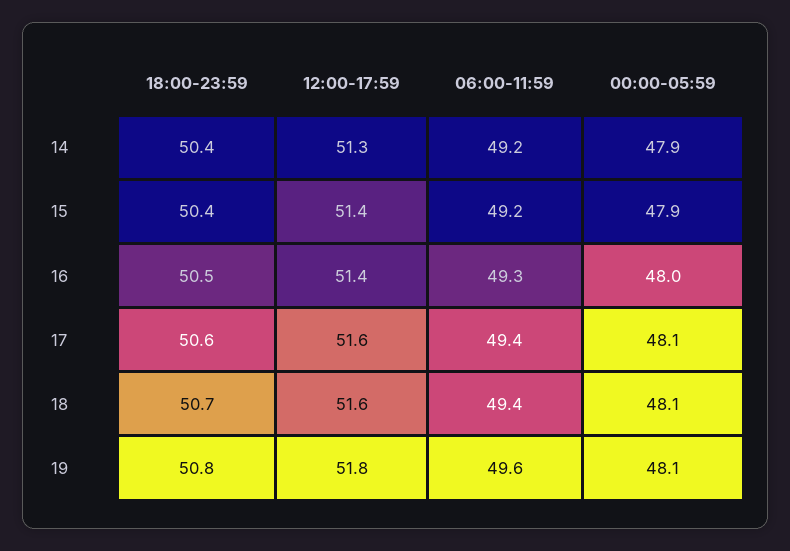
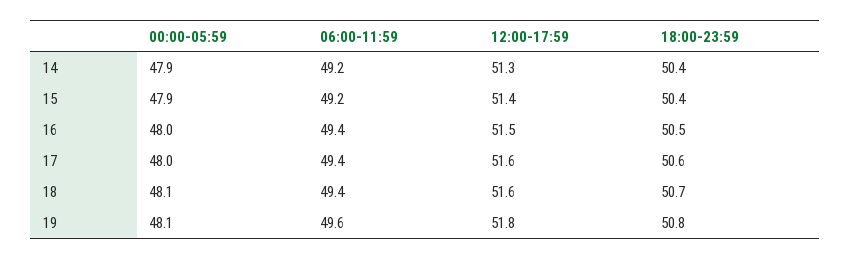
12:00-17:59, 16: 51.4 -> 51.5
06:00-11:59, 16: 49.3 -> 49.4
00:00-05:59, 17: 48.1 -> 48

